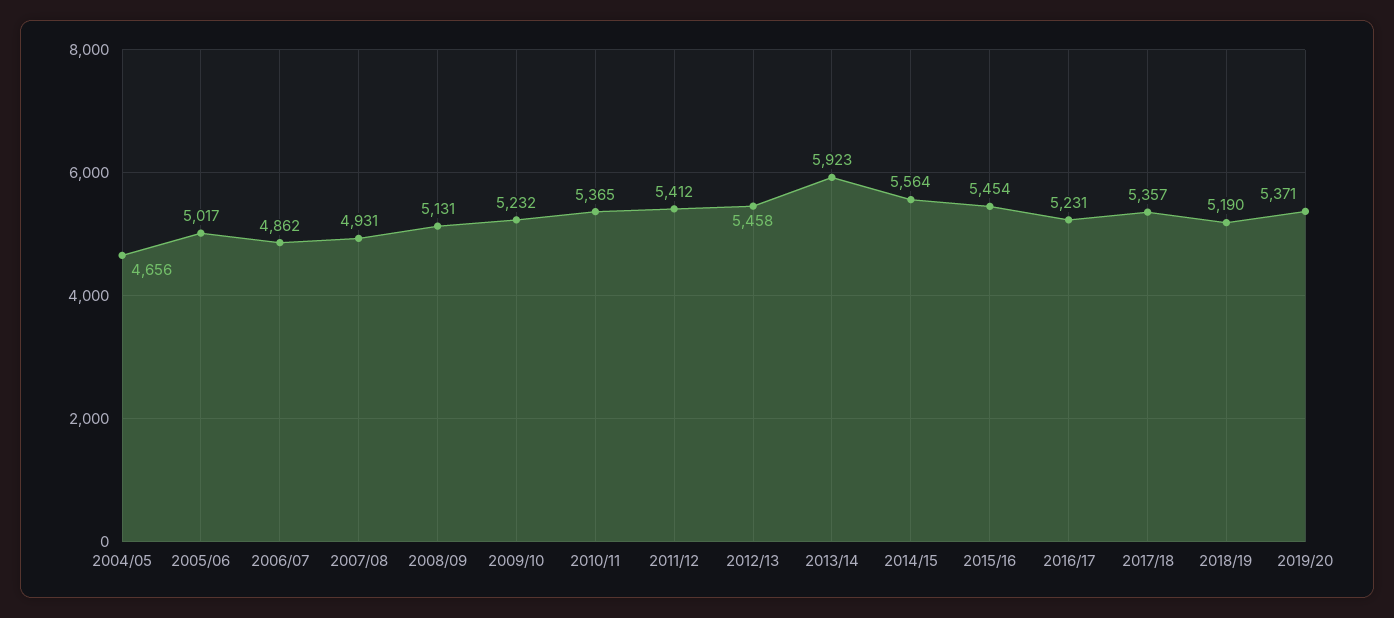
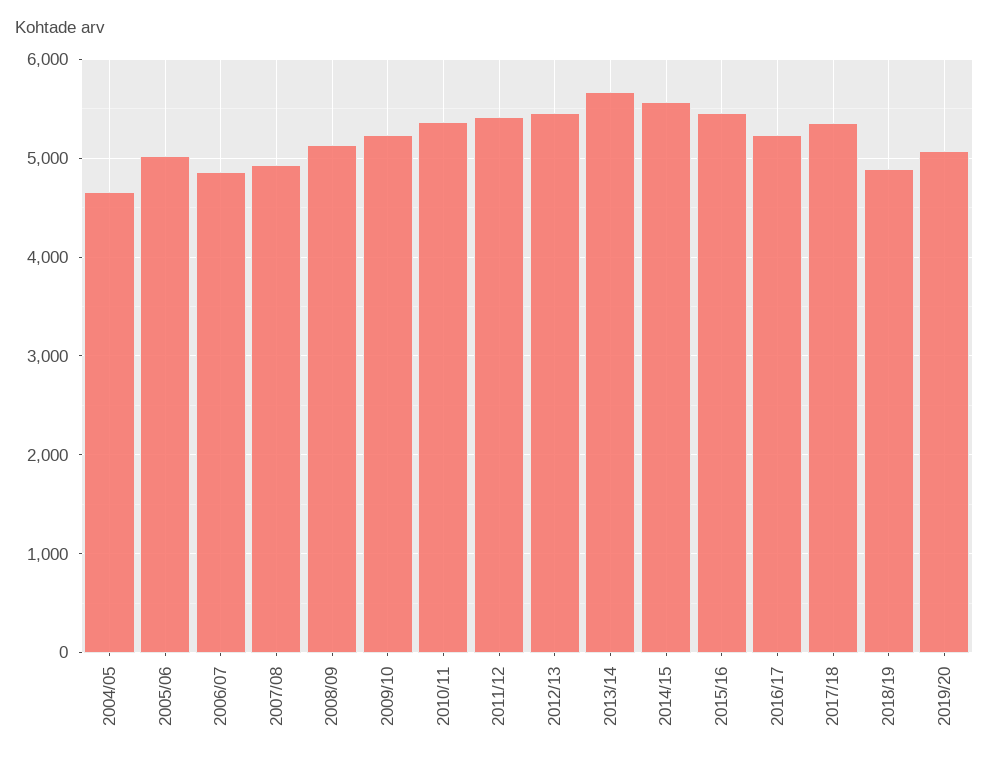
2013/14: 5923 -> 5700
2018/19: 5190 -> 4900
2019/20: 5371 -> 5100

